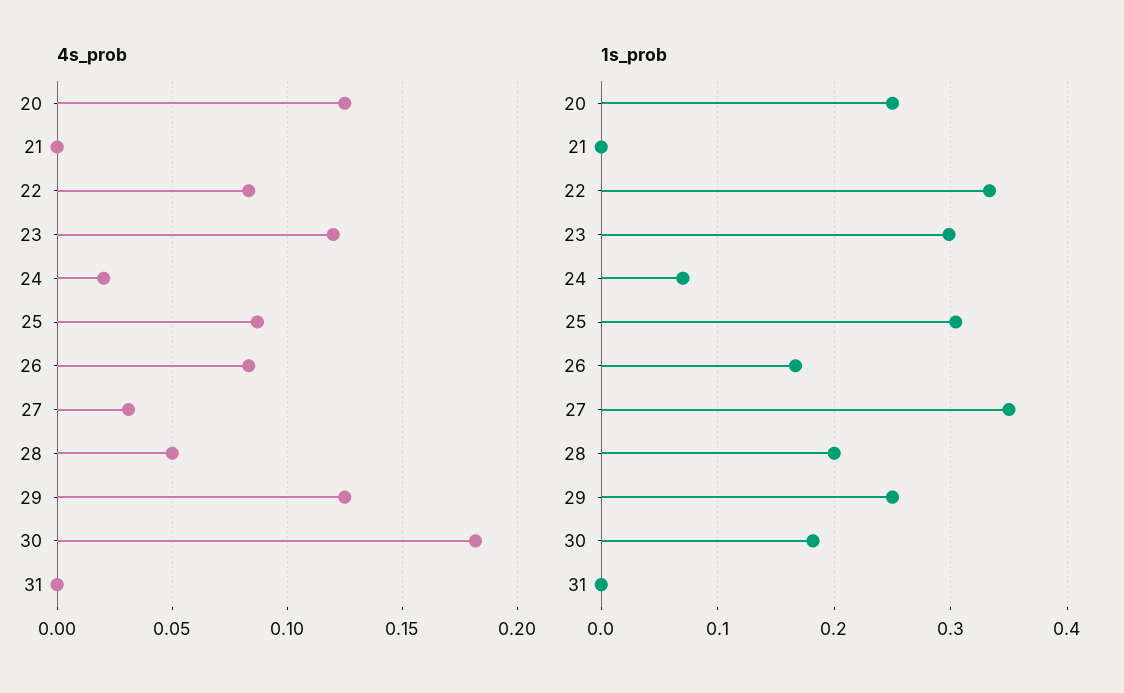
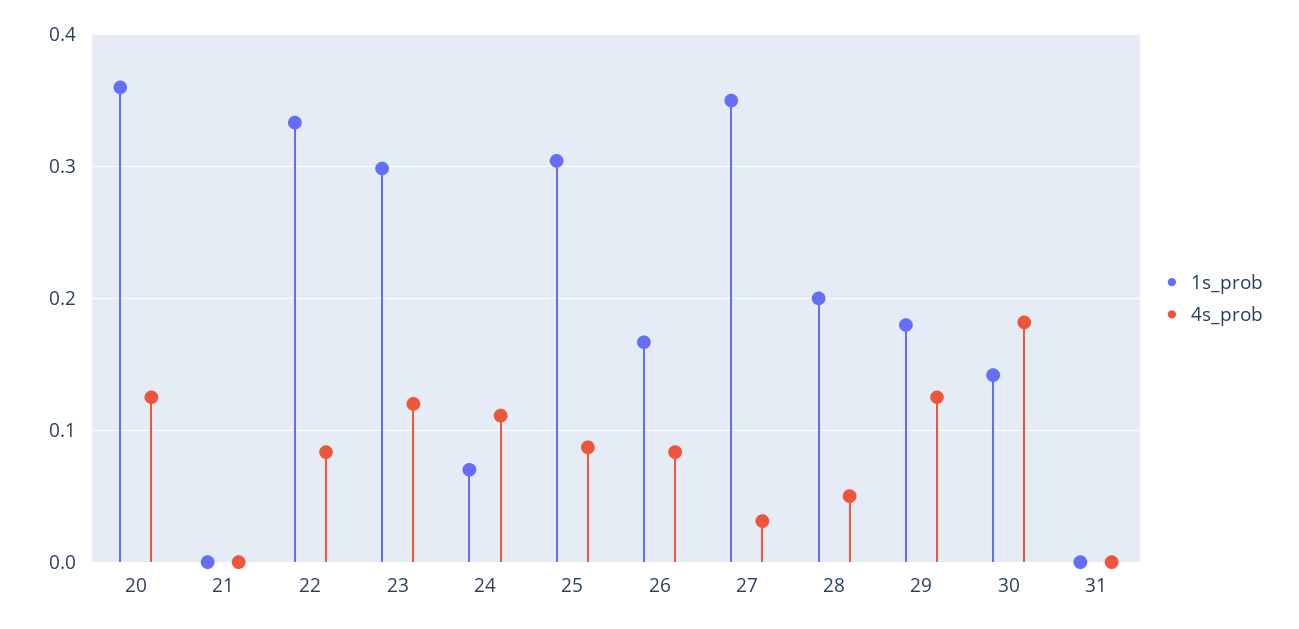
4s_prob, 24: 0.02 -> 0.11
1s_prob, 20: 0.25 -> 0.36
1s_prob, 29: 0.25 -> 0.18
1s_prob, 30: 0.18 -> 0.14

